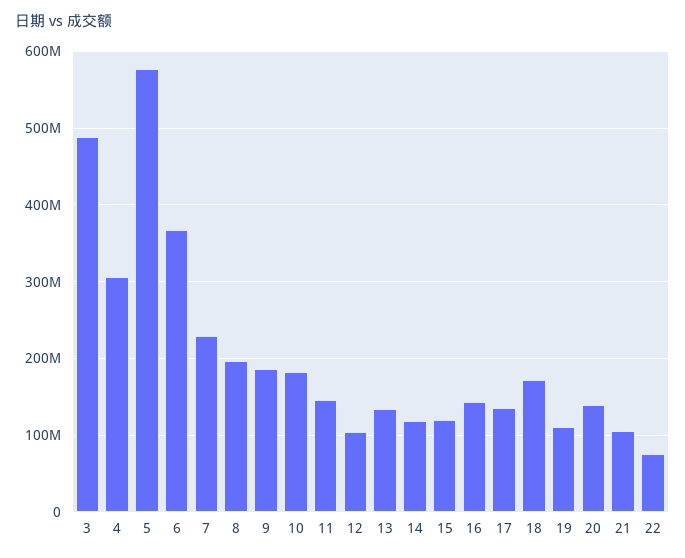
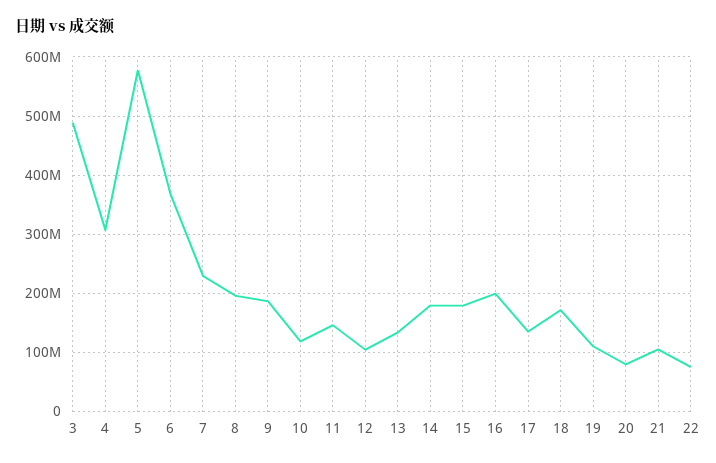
10: 180000000 -> 120000000
14: 120000000 -> 180000000
15: 120000000 -> 180000000
16: 140000000 -> 200000000
20: 140000000 -> 80000000

